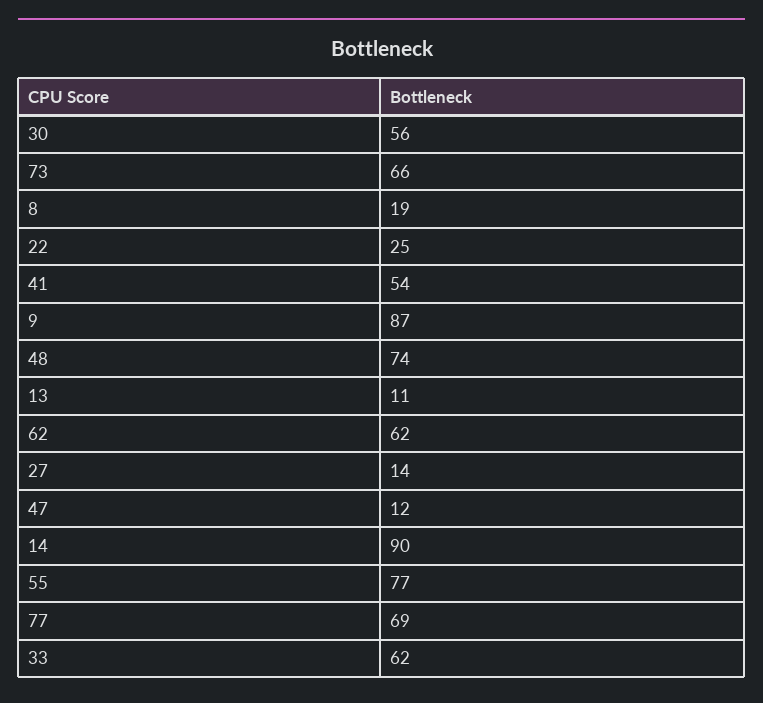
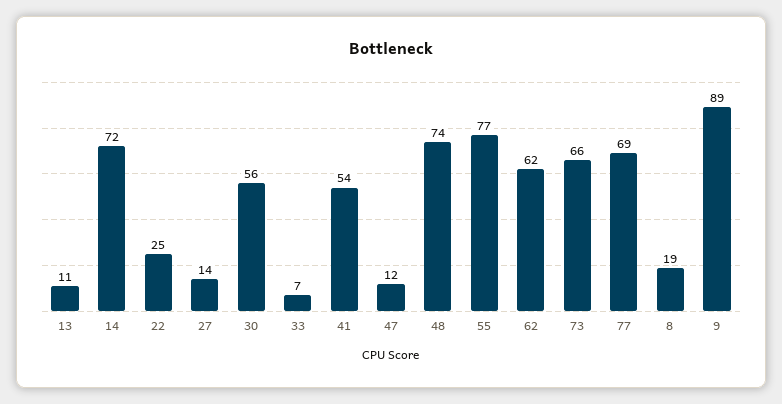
9: 87 -> 89
14: 90 -> 72
33: 62 -> 7

